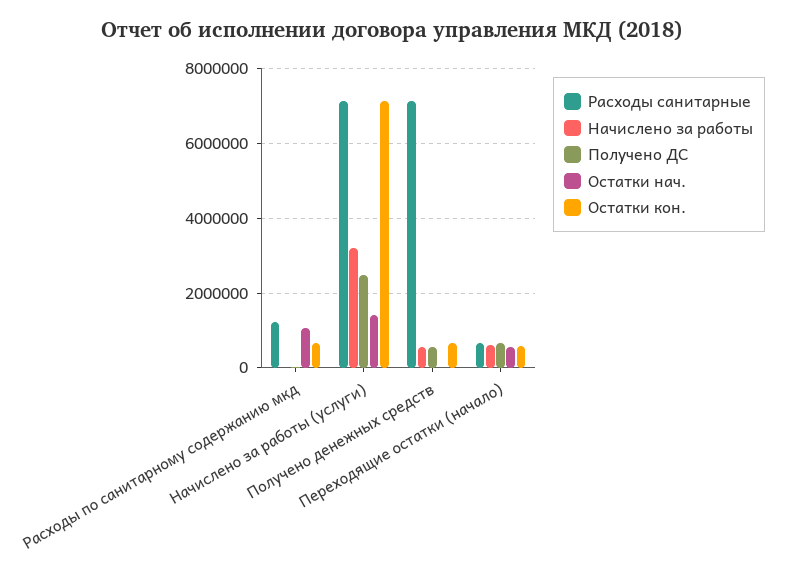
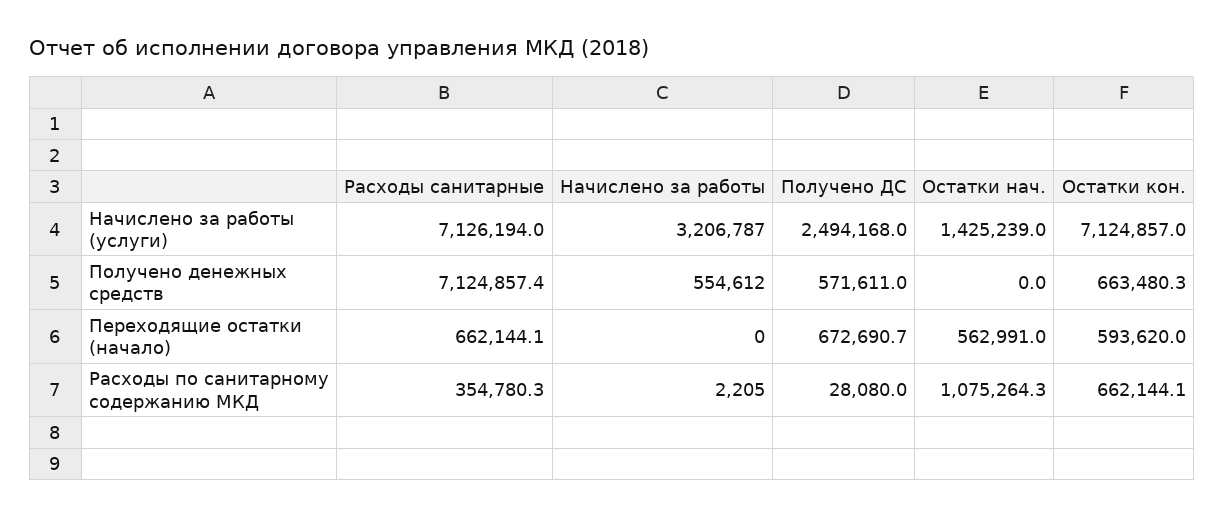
Расходы санитарные, Расходы по санитарному содержанию мкд: 1200000 -> 354780.3
Начислено за работы, Переходящие остатки (начало): 600000 -> 0

